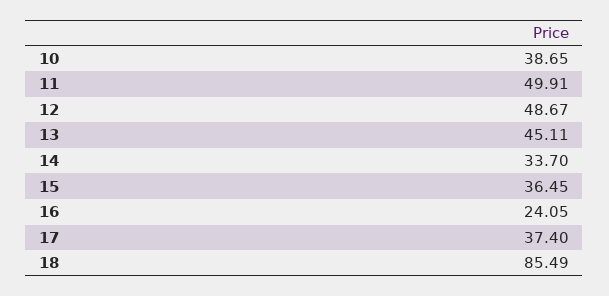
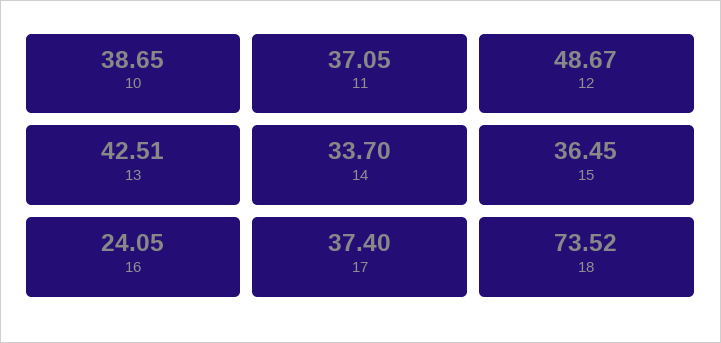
11: 49.91 -> 37.05
13: 45.11 -> 42.51
18: 85.49 -> 73.52

